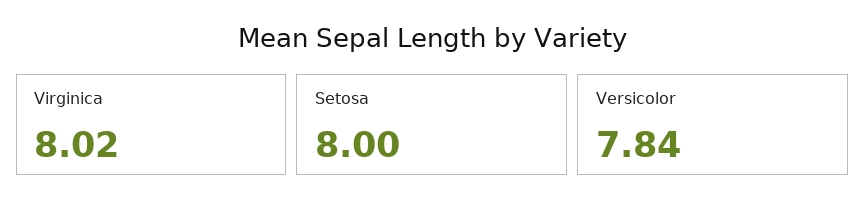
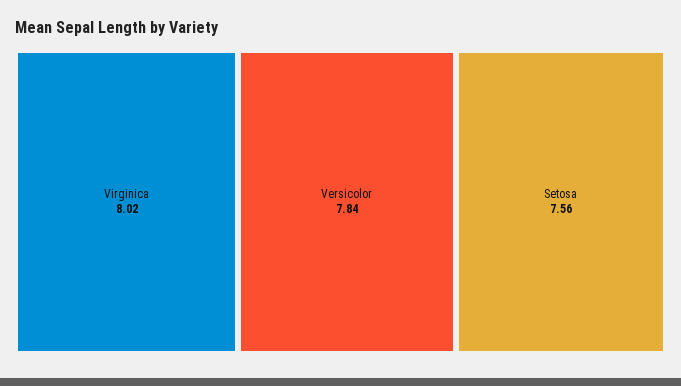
Setosa: 8 -> 7.56

